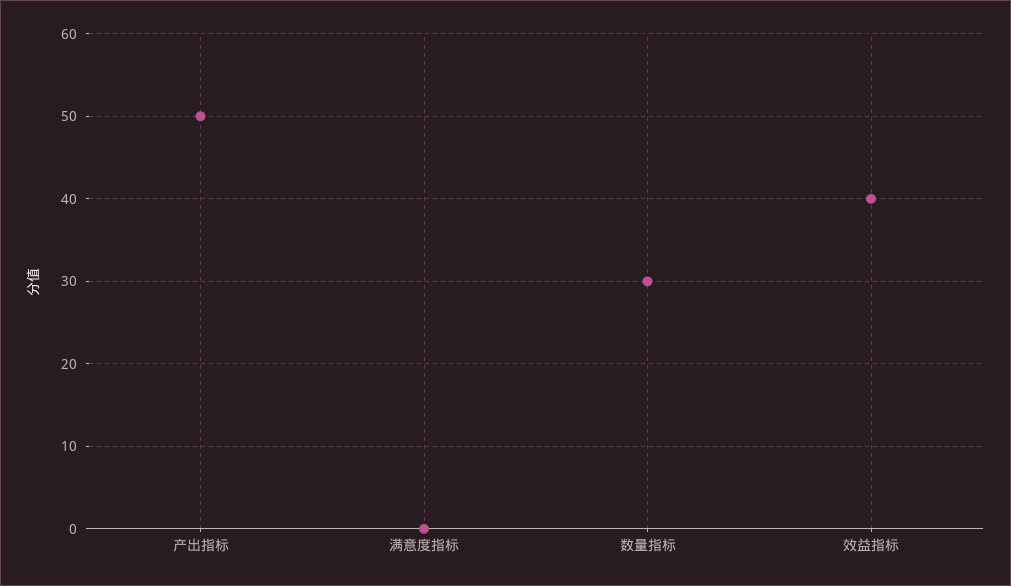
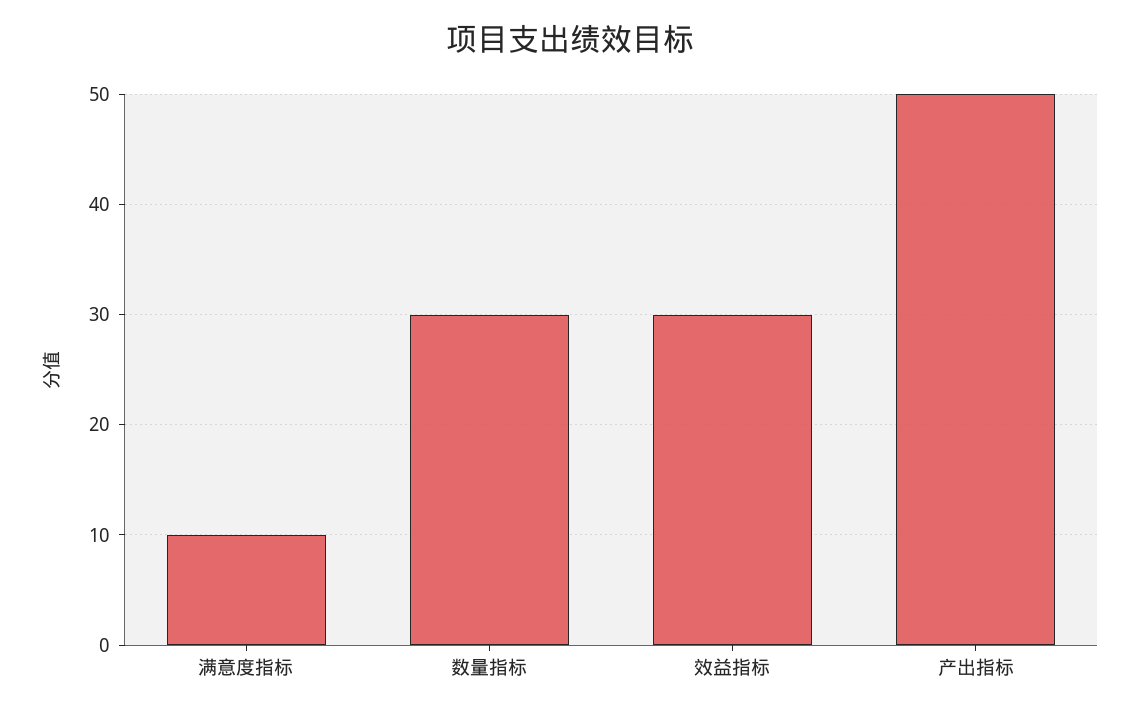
满意度指标: 0 -> 10
效益指标: 40 -> 30

